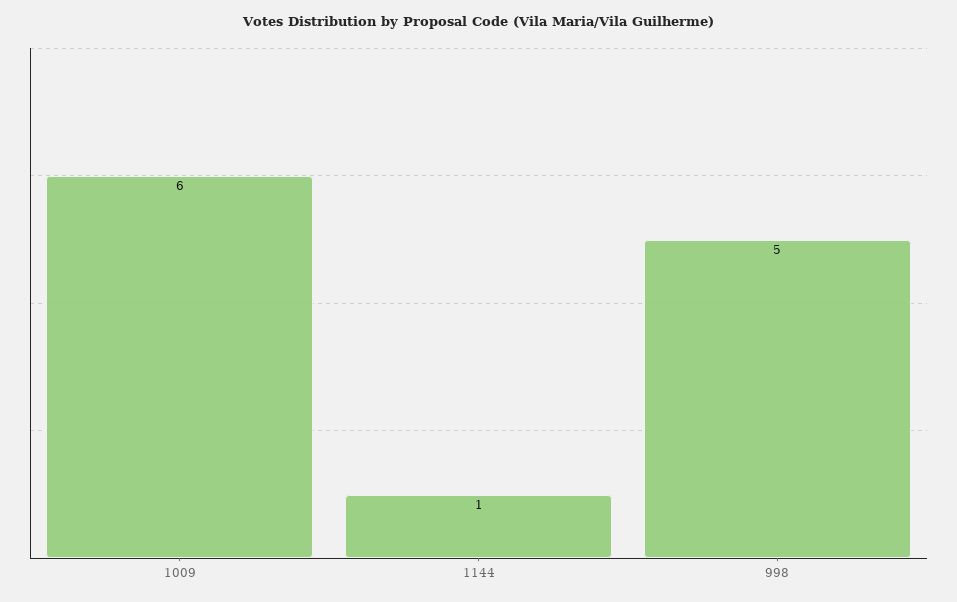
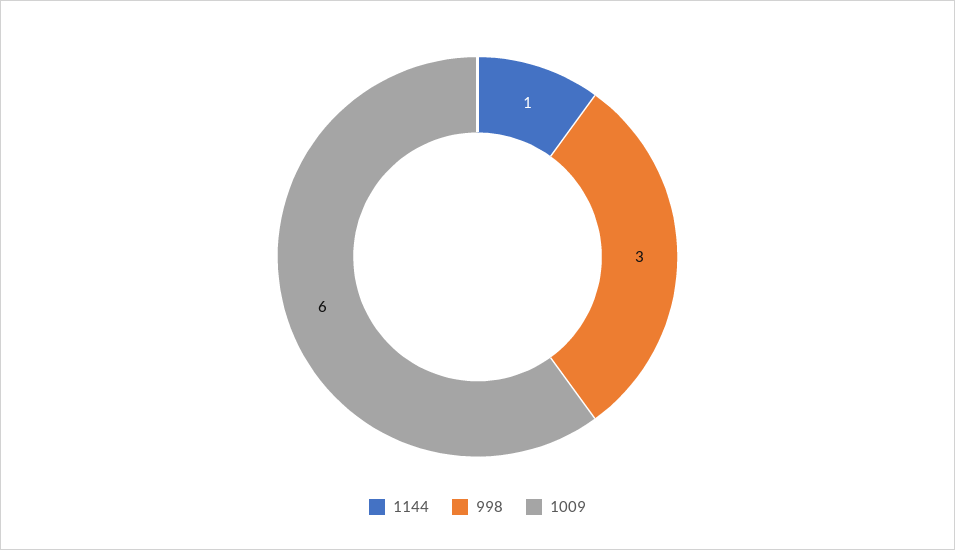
998: 5 -> 3

